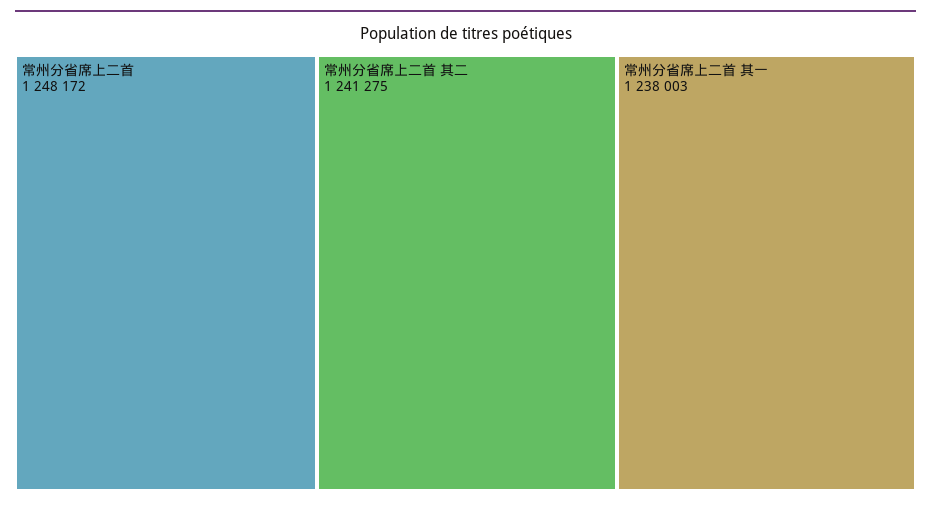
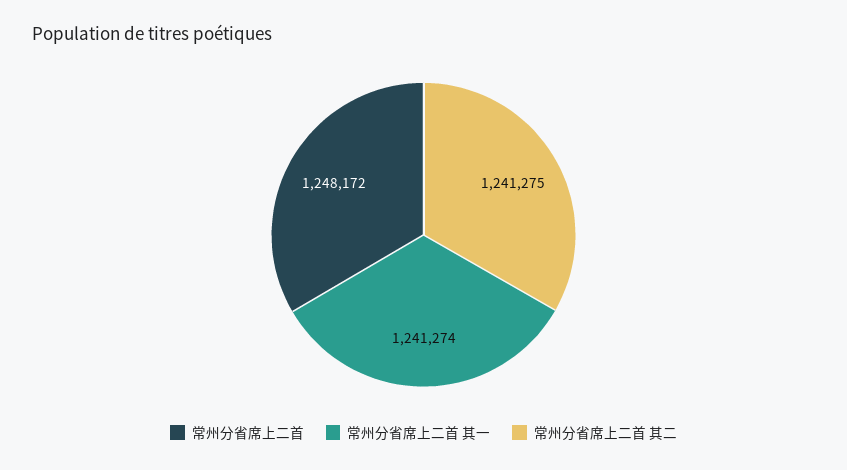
常州分省席上二首 其一: 1238003 -> 1241274

